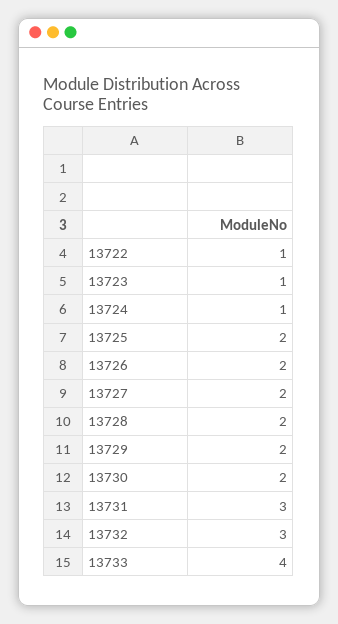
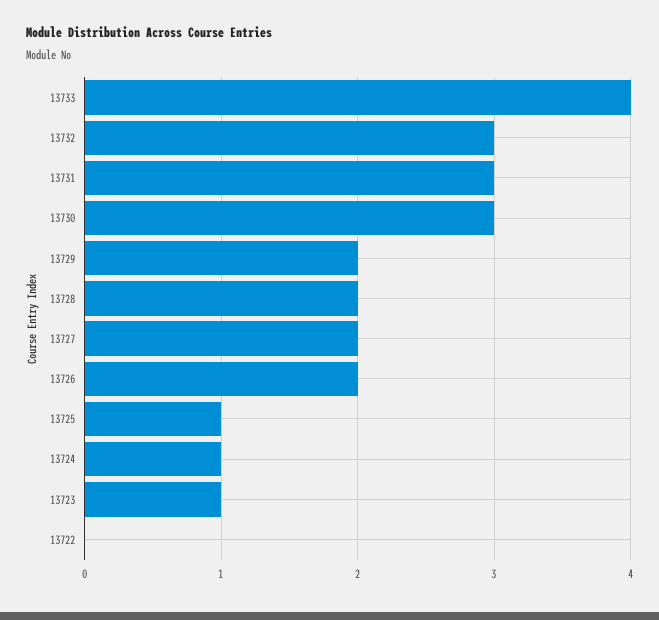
13722: 1 -> 0
13725: 2 -> 1
13730: 2 -> 3

